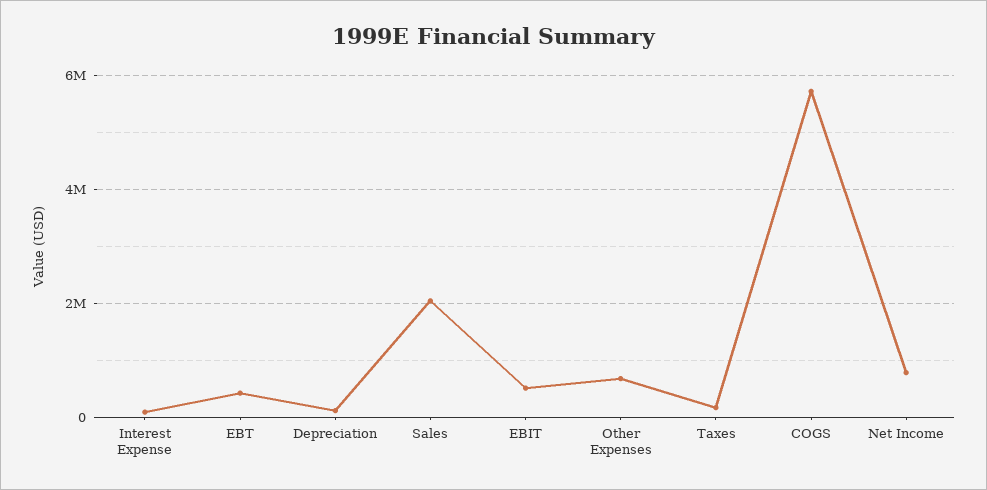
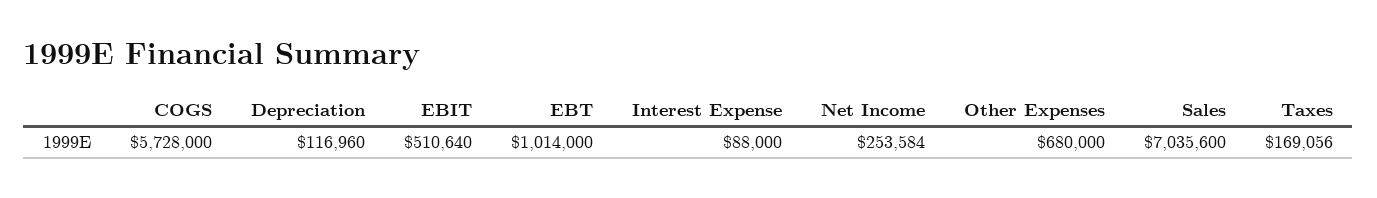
EBT: 400000 -> 1014000
Sales: 2000000 -> 7035600
Net Income: 800000 -> 253584

